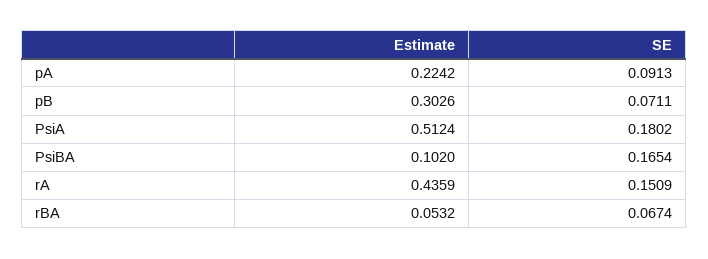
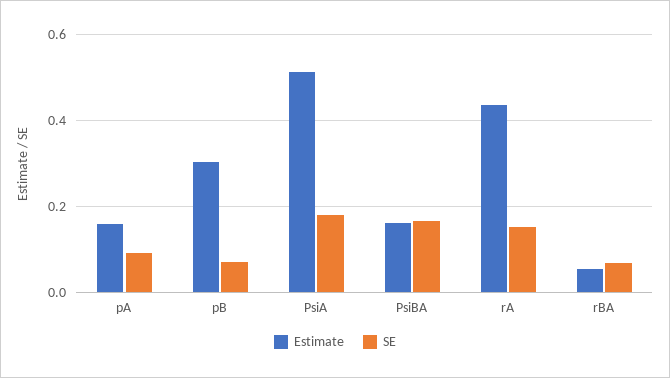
Estimate, pA: 0.2242 -> 0.16
Estimate, PsiBA: 0.102 -> 0.16

